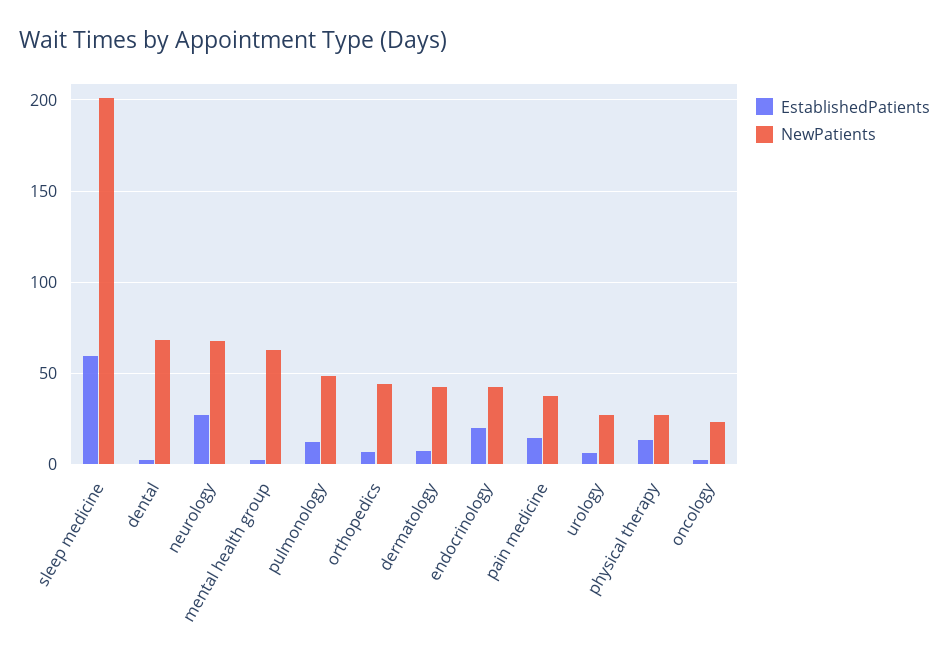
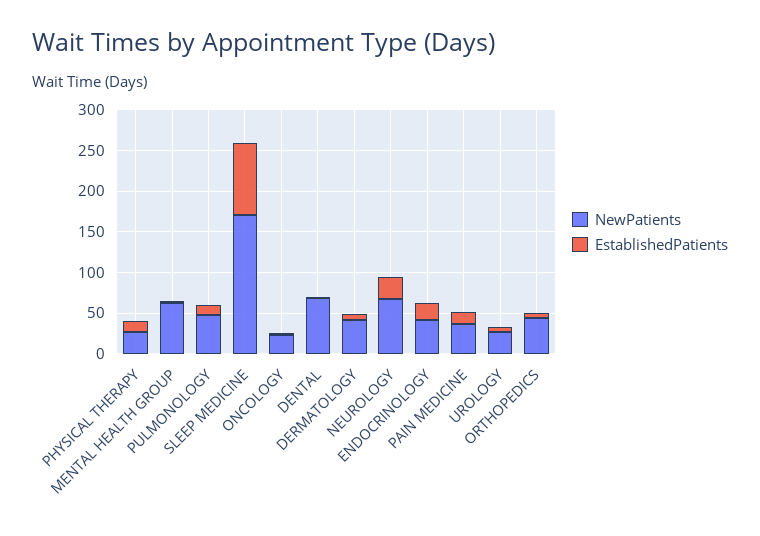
EstablishedPatients, sleep medicine: 60 -> 90
NewPatients, sleep medicine: 200 -> 170

